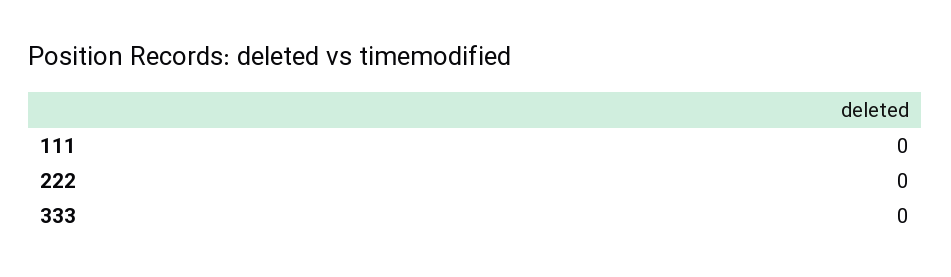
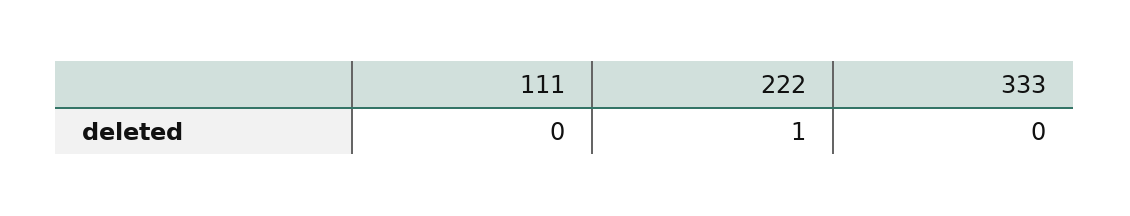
222: 0 -> 1

